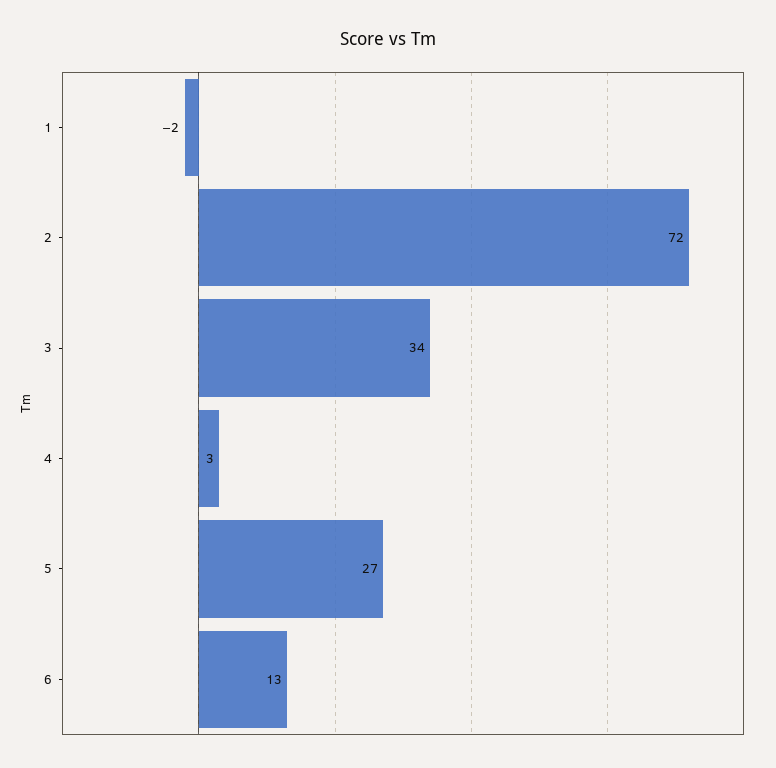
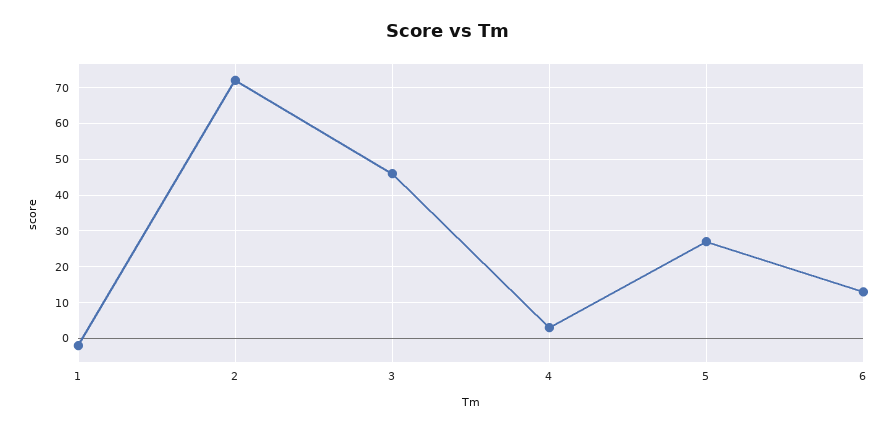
3: 34 -> 45

